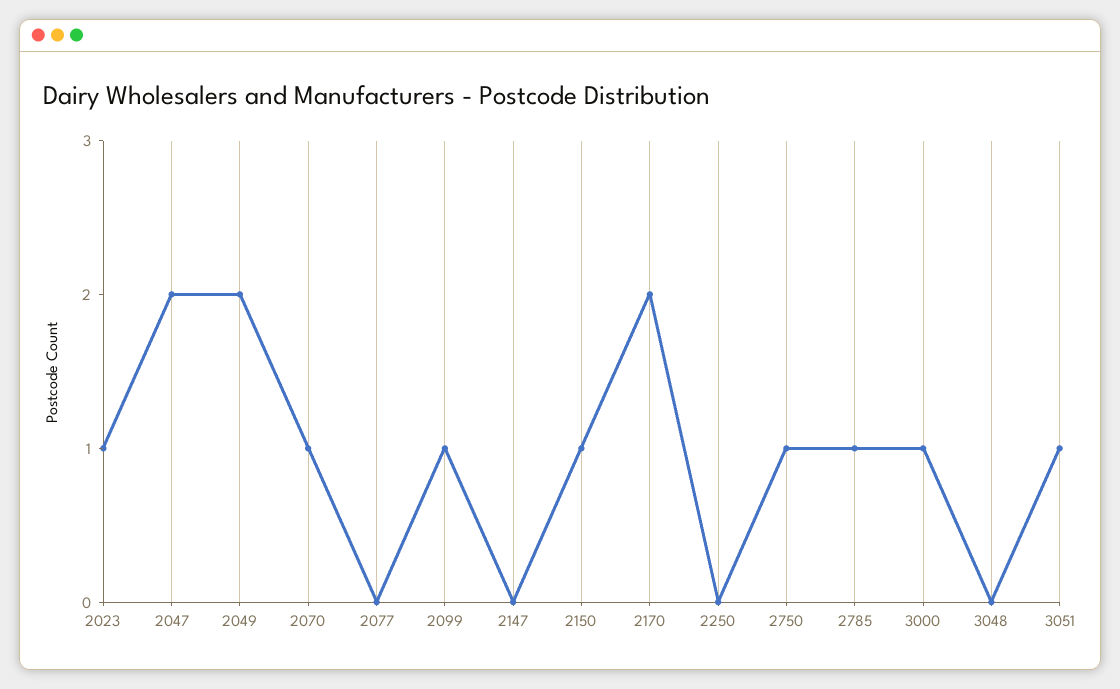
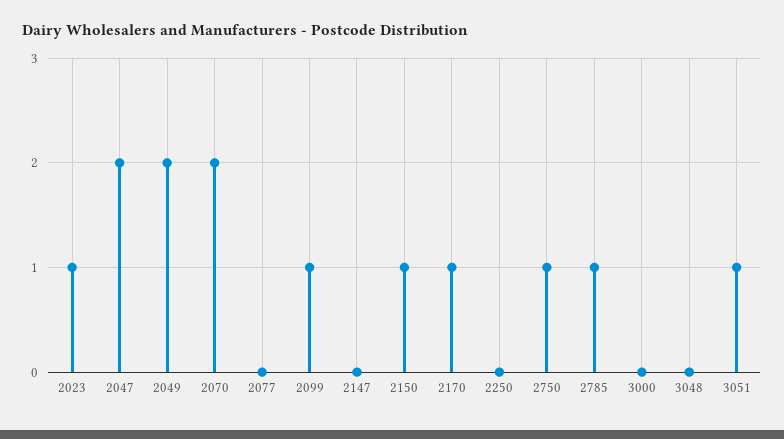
2070: 1 -> 2
2170: 2 -> 1
3000: 1 -> 0

